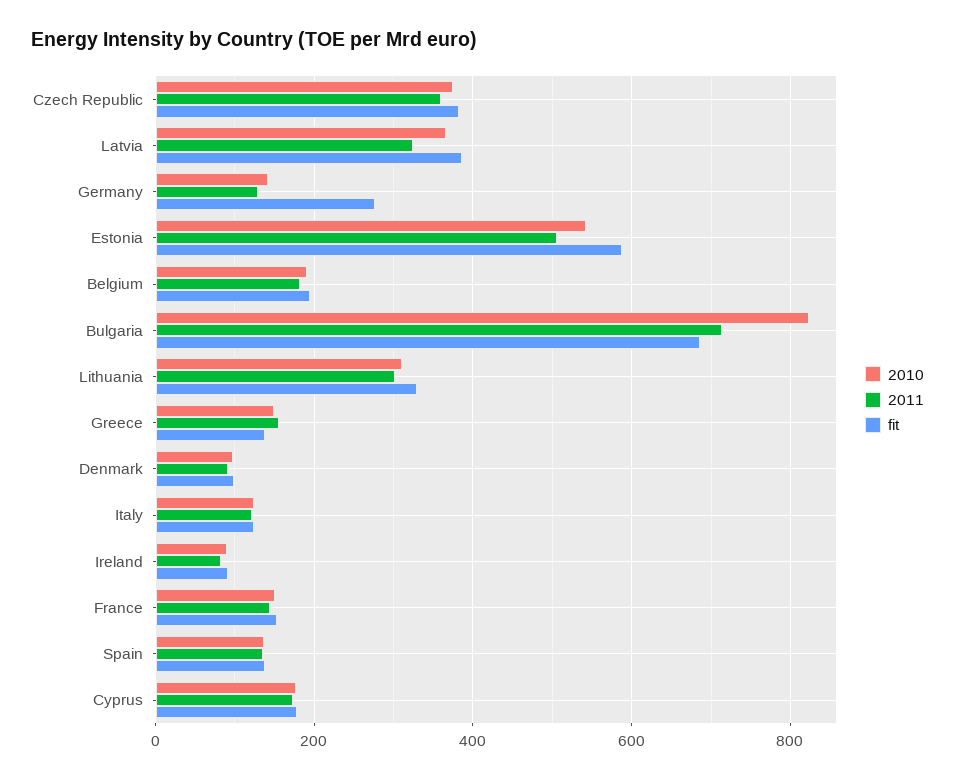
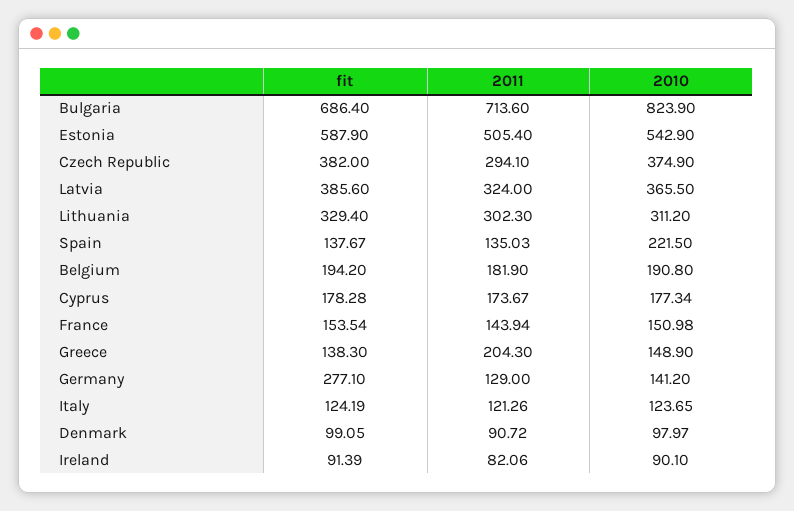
2011, Czech Republic: 360 -> 294.1
2011, Greece: 160 -> 204.3
2010, Spain: 140 -> 221.5

